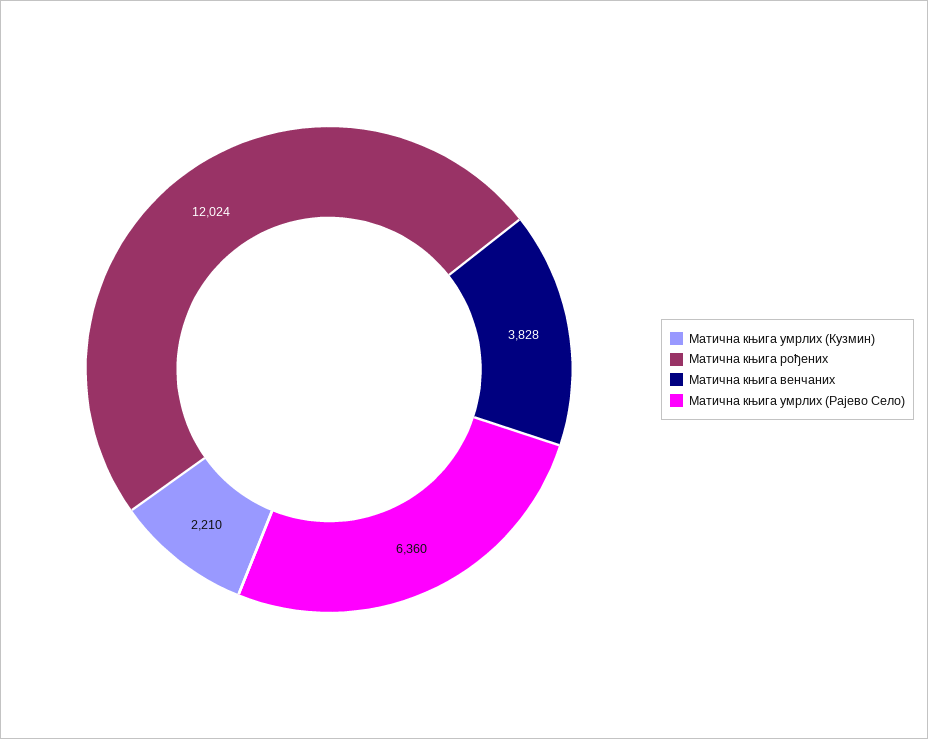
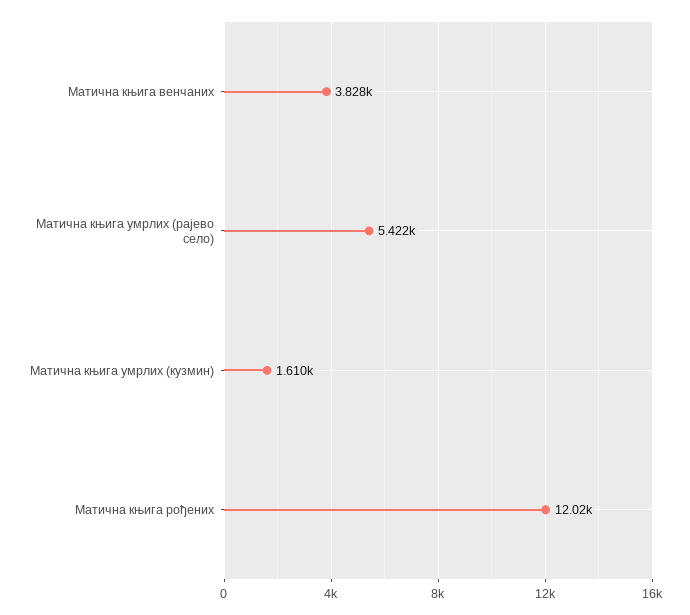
Матична књига умрлих (Кузмин): 2210 -> 1610
Матична књига умрлих (Рајево Село): 6360 -> 5422

